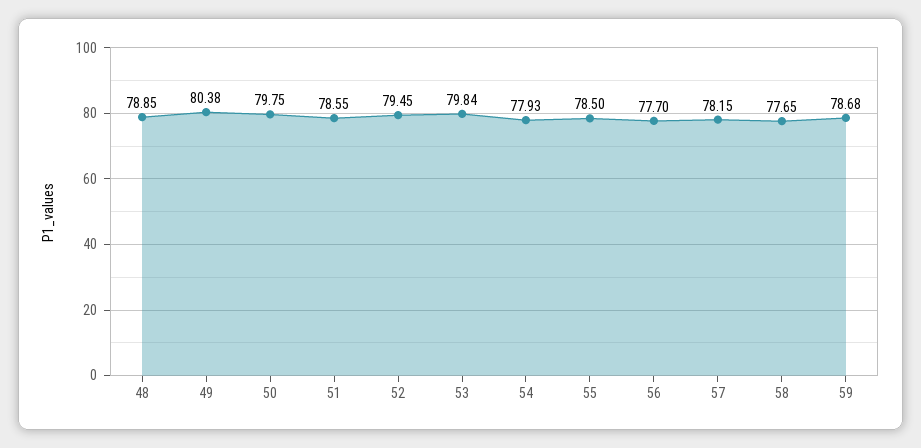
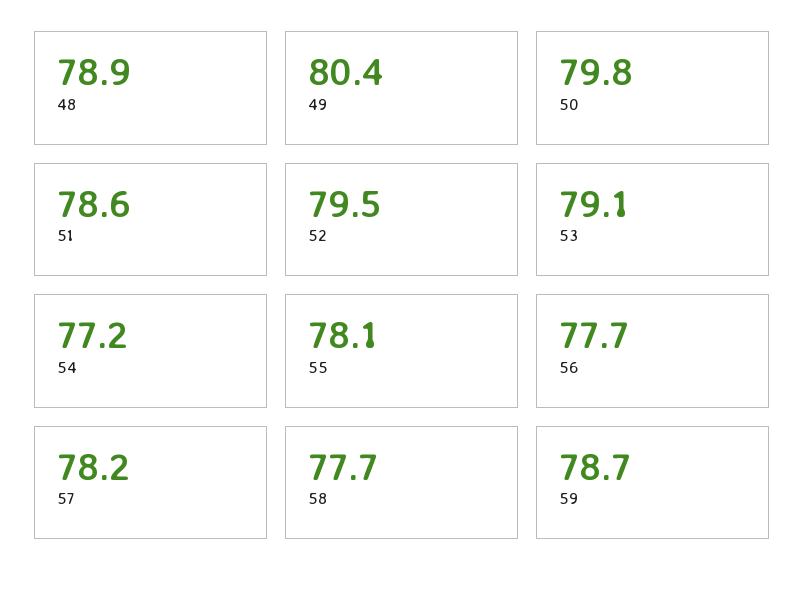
53: 79.84 -> 79.1
54: 77.93 -> 77.2
55: 78.5 -> 78.1

